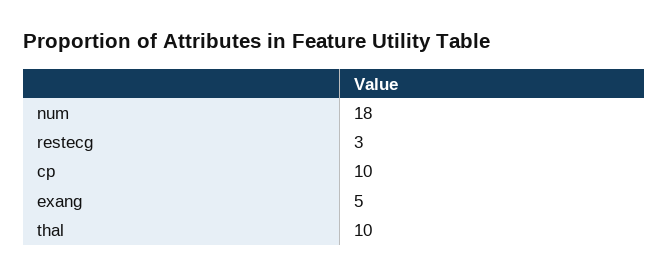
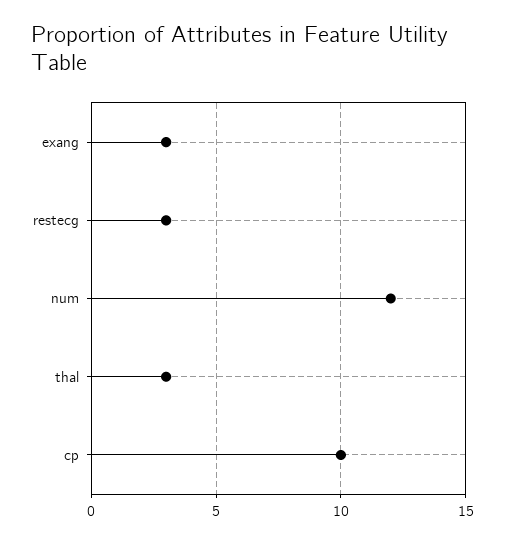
num: 18 -> 12
exang: 5 -> 3
thal: 10 -> 3

